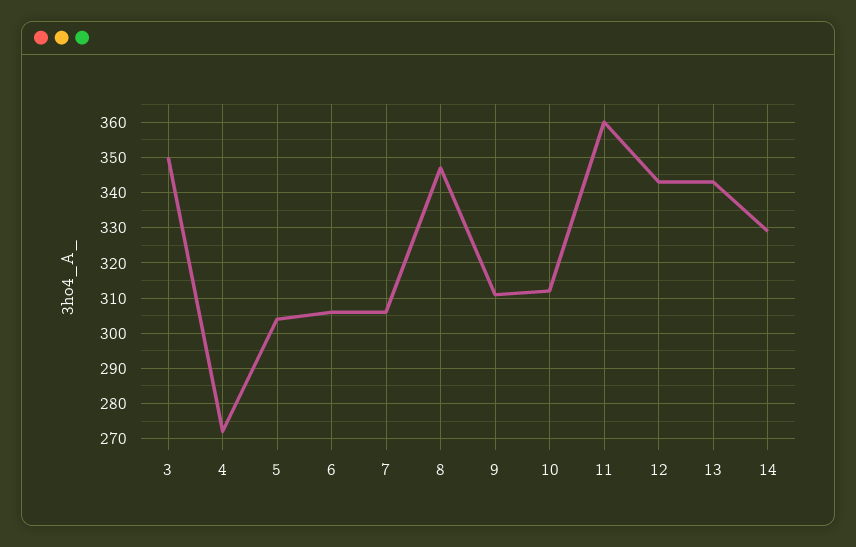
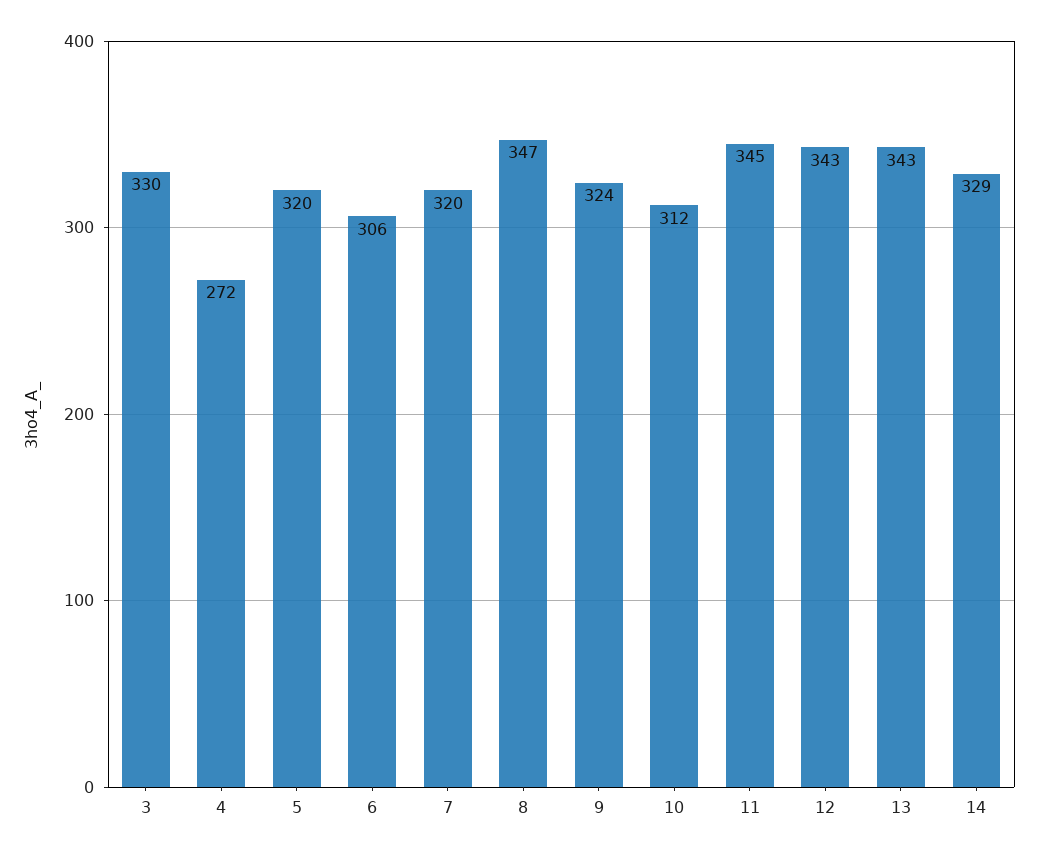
3: 350 -> 330
5: 305 -> 320
7: 305 -> 320
9: 310 -> 324
11: 360 -> 345

